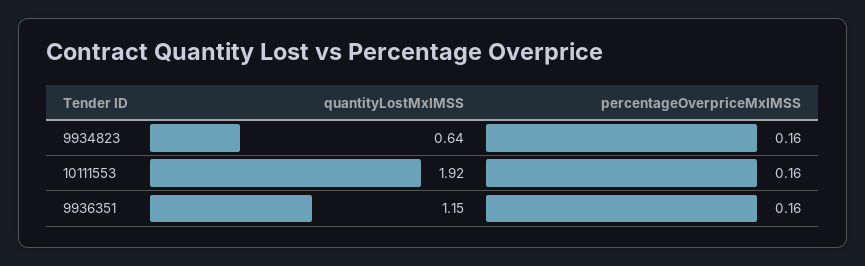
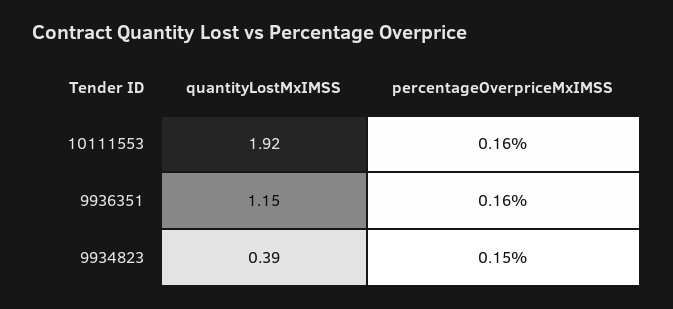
quantityLostMxIMSS, 9934823: 0.64 -> 0.39
percentageOverpriceMxIMSS, 9934823: 0.16 -> 0.15

